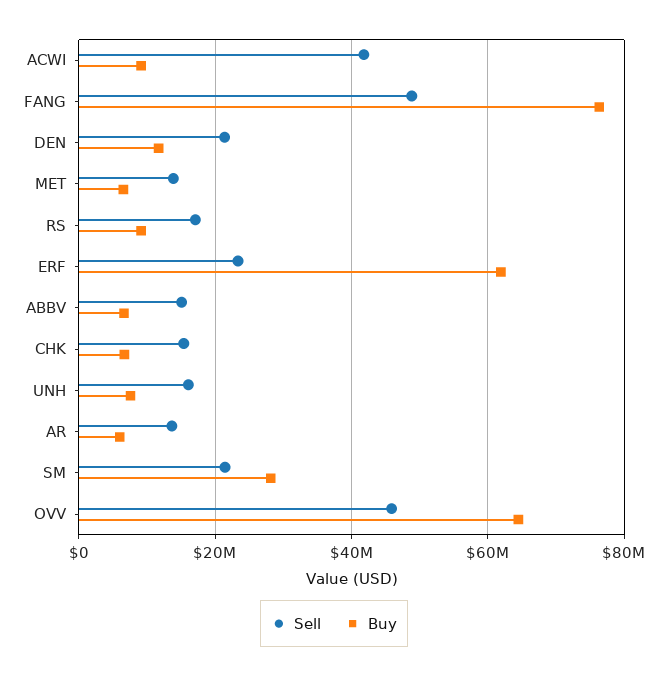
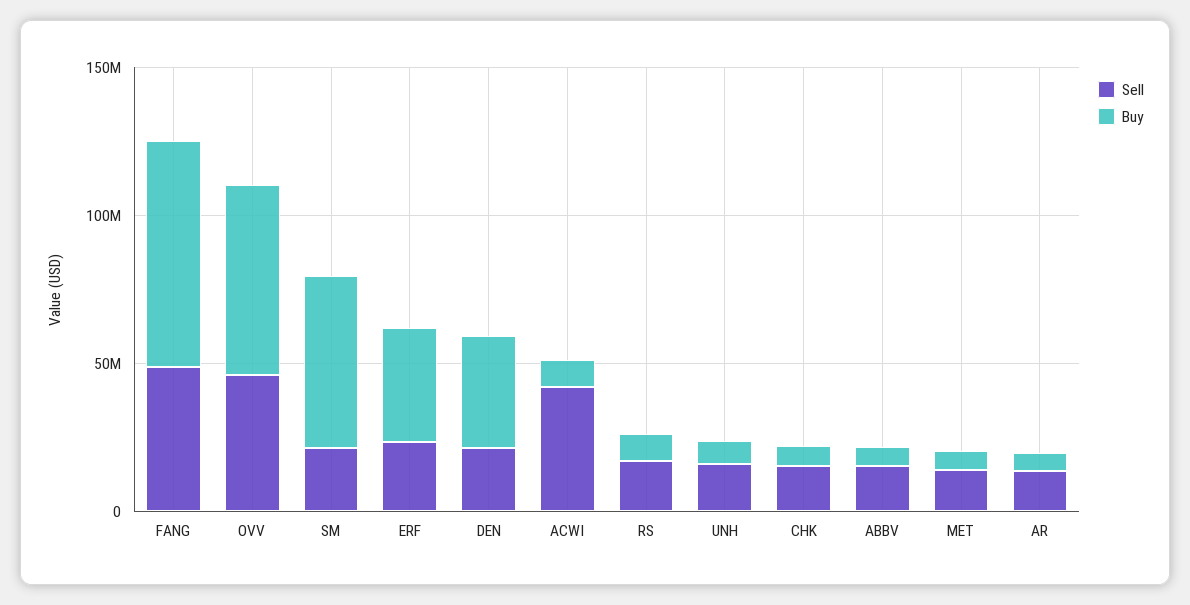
Buy, DEN: 12000000 -> 40000000
Buy, ERF: 62000000 -> 40000000
Buy, SM: 28000000 -> 60000000

